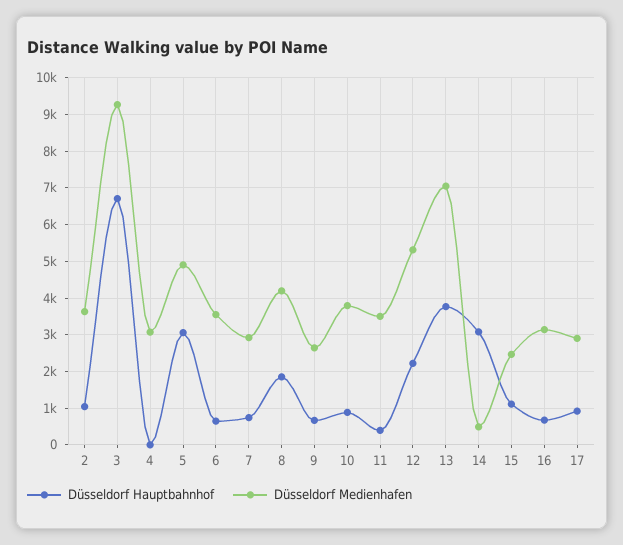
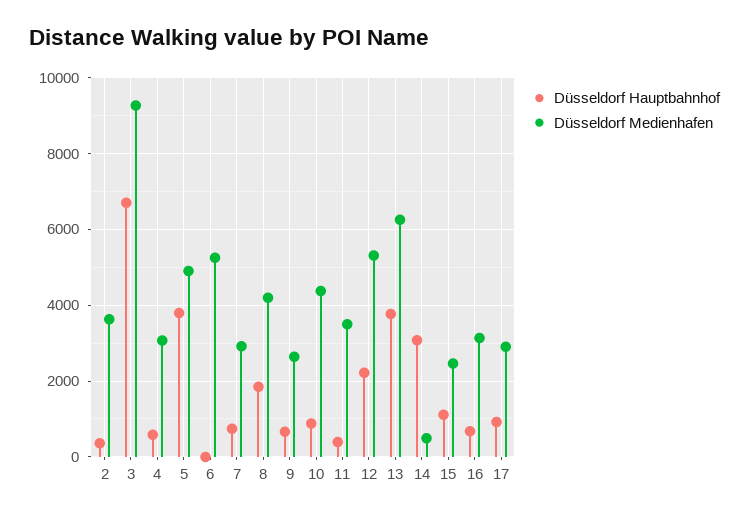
Düsseldorf Hauptbahnhof, 2: 1000 -> 400
Düsseldorf Hauptbahnhof, 4: 0 -> 600
Düsseldorf Hauptbahnhof, 5: 3000 -> 3800
Düsseldorf Hauptbahnhof, 6: 600 -> 0
Düsseldorf Medienhafen, 6: 3600 -> 5200
Düsseldorf Medienhafen, 10: 3800 -> 4400
Düsseldorf Medienhafen, 13: 7000 -> 6200

